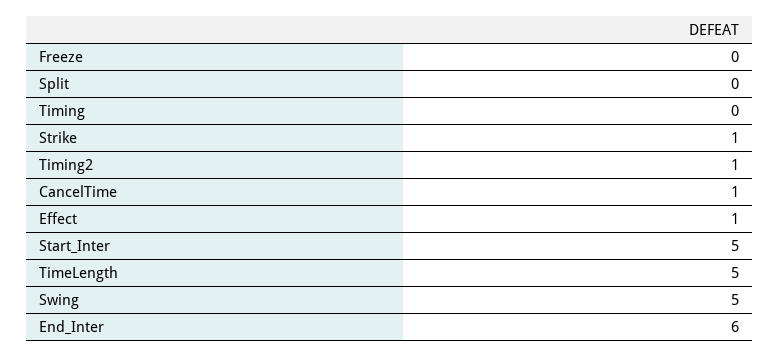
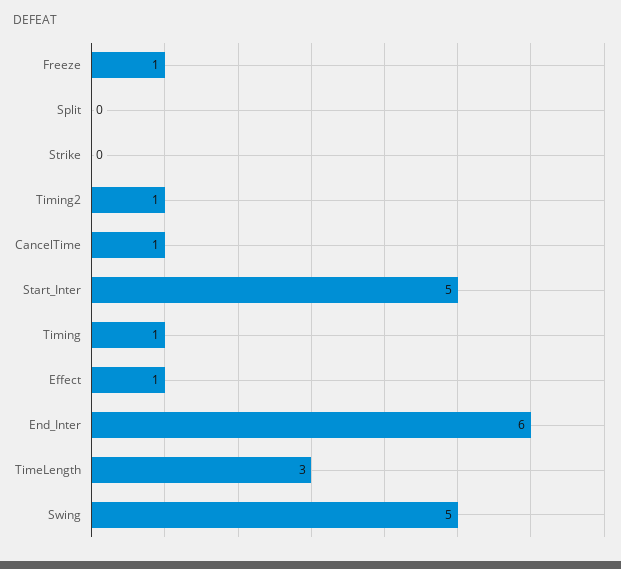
Freeze: 0 -> 1
Timing: 0 -> 1
Strike: 1 -> 0
TimeLength: 5 -> 3

